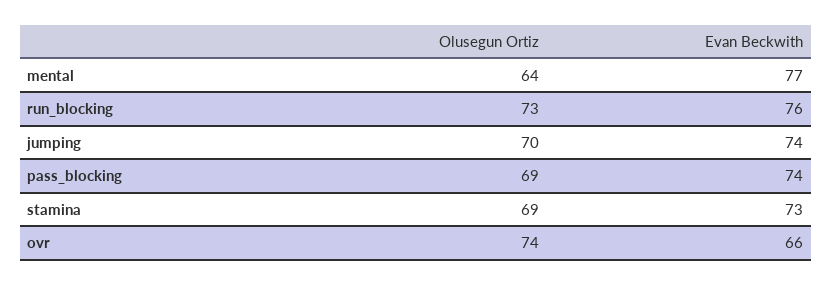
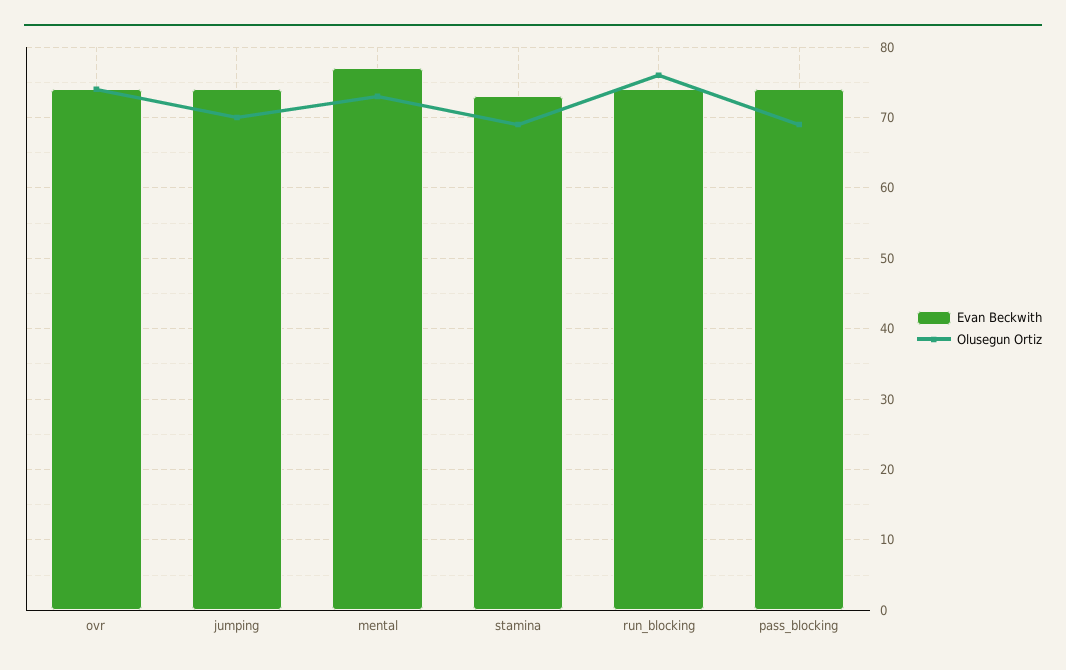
Olusegun Ortiz, mental: 64 -> 73
Olusegun Ortiz, run_blocking: 73 -> 76
Evan Beckwith, run_blocking: 76 -> 74
Evan Beckwith, ovr: 66 -> 74

